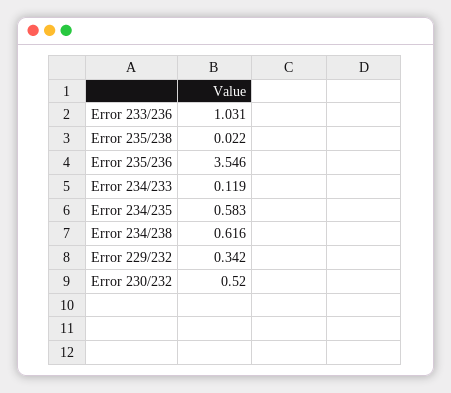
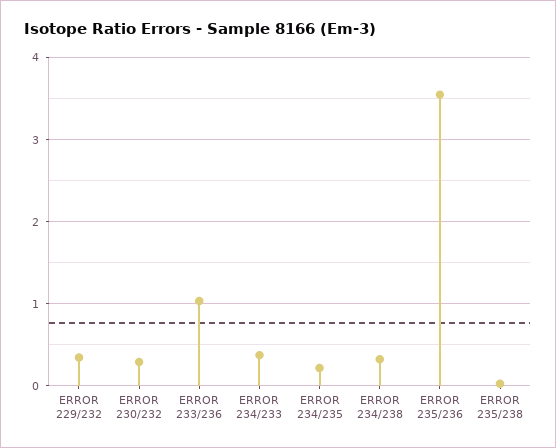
Error 234/233: 0.119 -> 0.4
Error 234/235: 0.583 -> 0.2
Error 234/238: 0.616 -> 0.3
Error 230/232: 0.52 -> 0.3

